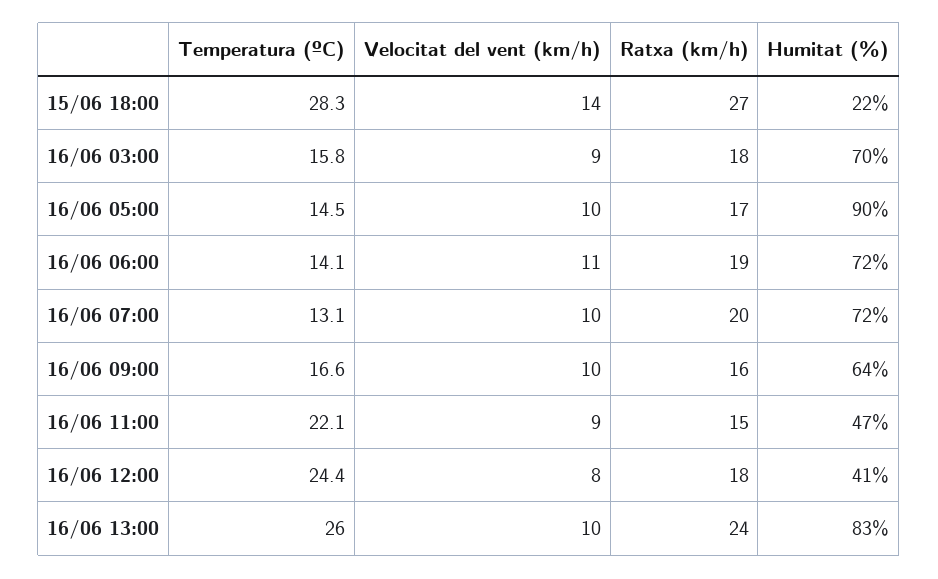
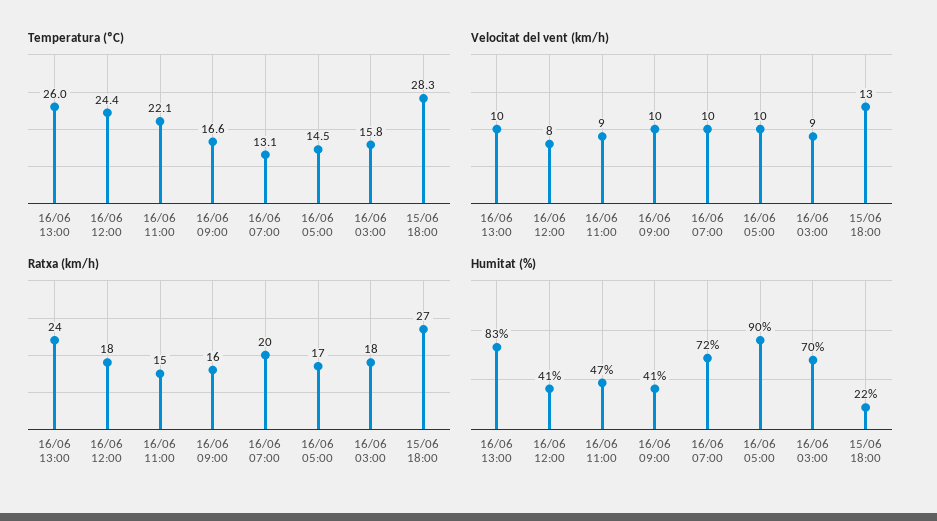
Velocitat del vent (km/h), 15/06 18:00: 14 -> 13
Temperatura (ºC), 16/06 06:00: 14.1 -> none
Velocitat del vent (km/h), 16/06 06:00: 11 -> none
Ratxa (km/h), 16/06 06:00: 19 -> none
Humitat (%), 16/06 06:00: 72 -> none
Humitat (%), 16/06 09:00: 64 -> 41

